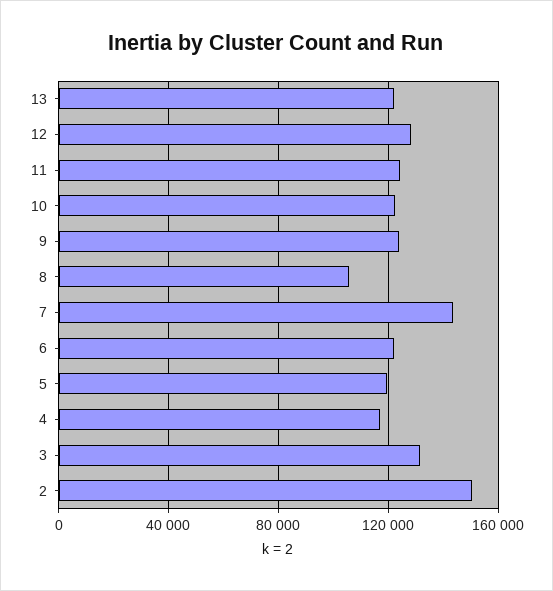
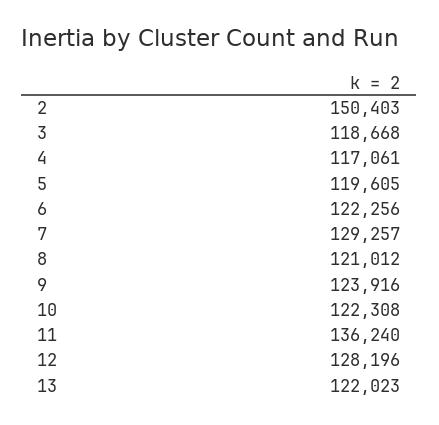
11: 125000 -> 136240
8: 105000 -> 121012
7: 145000 -> 129257
3: 130000 -> 118668

